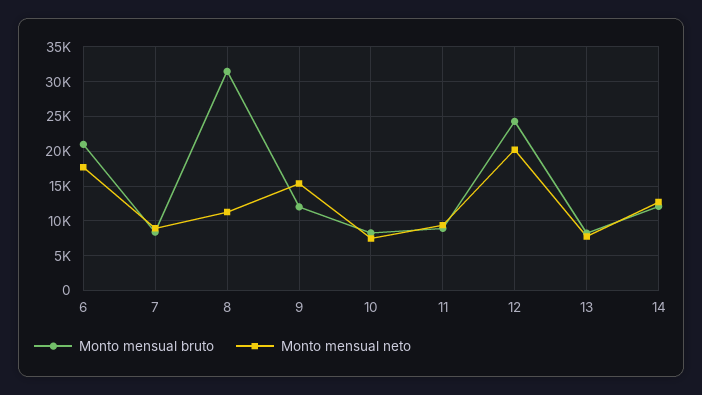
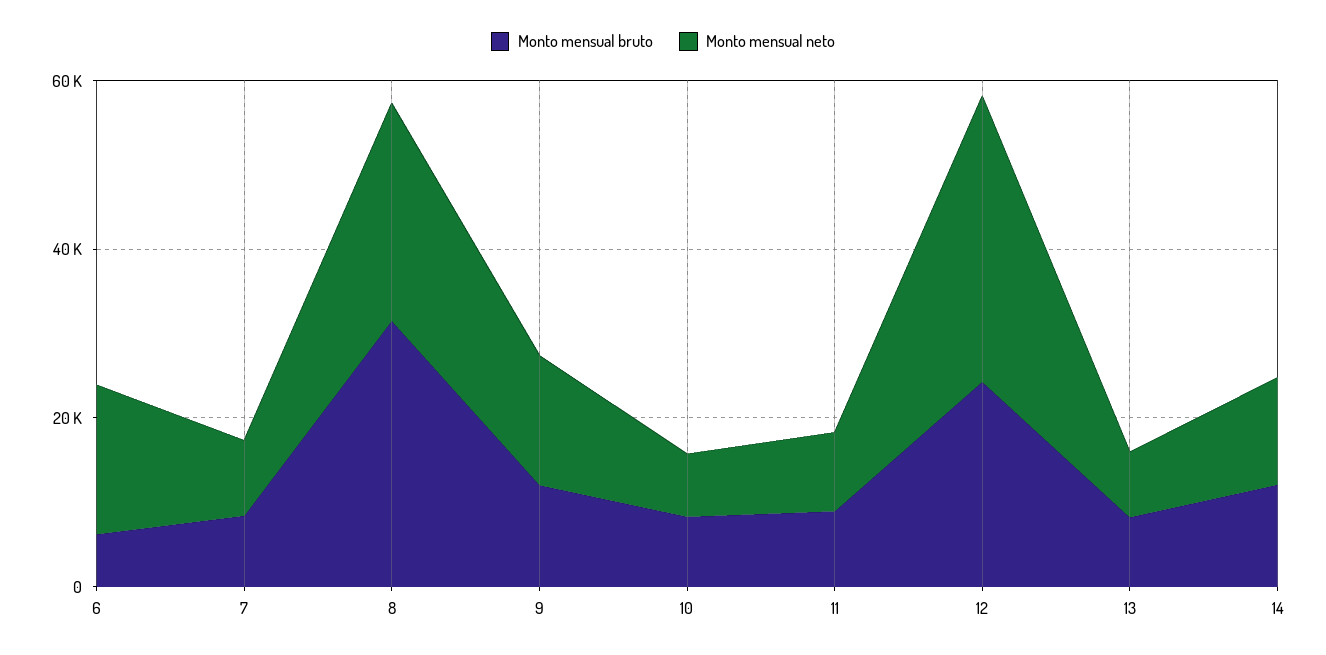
Monto mensual bruto, 6: 21000 -> 5000
Monto mensual neto, 8: 11000 -> 25000
Monto mensual neto, 12: 20000 -> 35000

